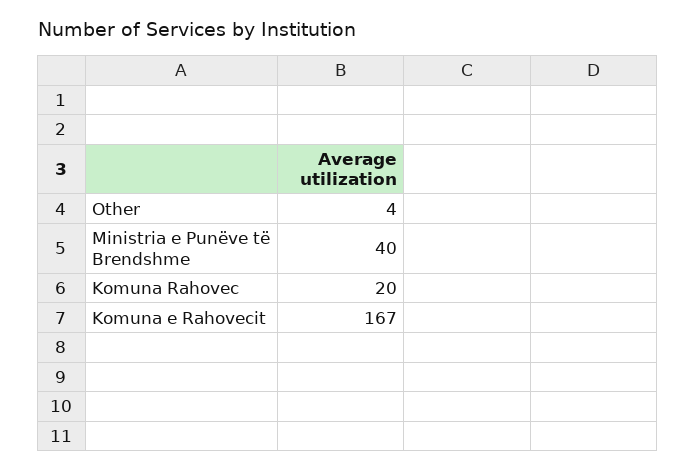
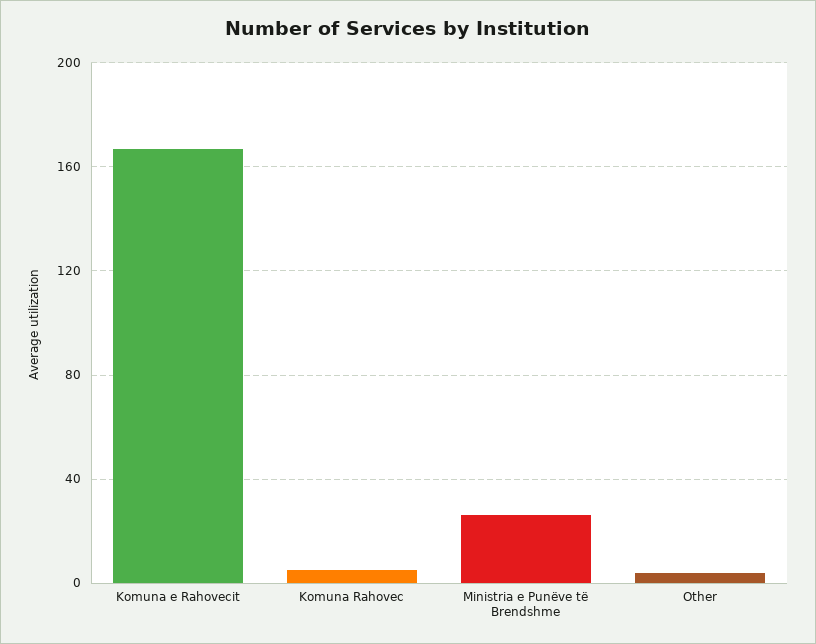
Ministria e Punëve të Brendshme: 40 -> 25
Komuna Rahovec: 20 -> 5

